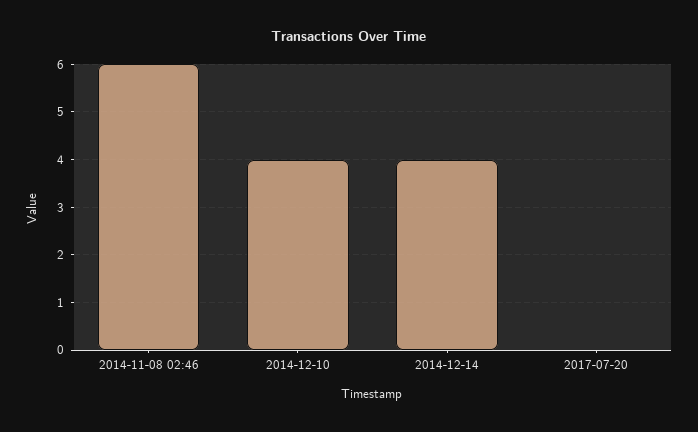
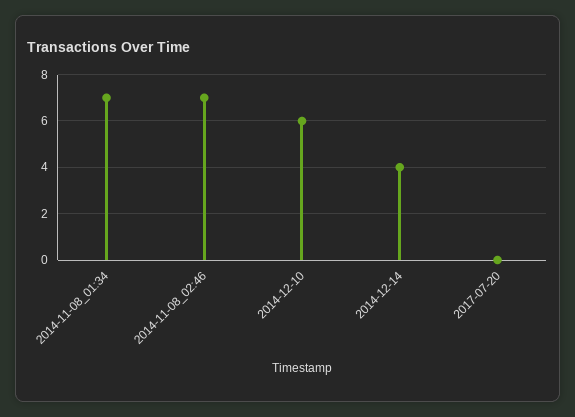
2014-11-08 02:46: 6 -> 7
2014-12-10: 4 -> 6
2014-11-08_01:34: none -> 7

